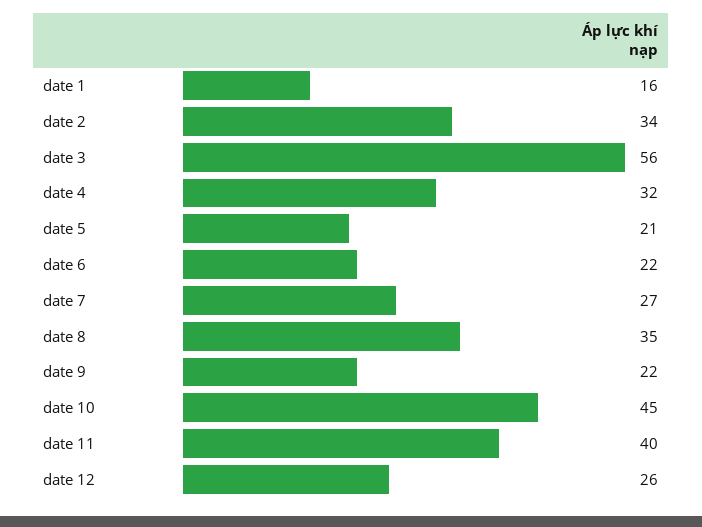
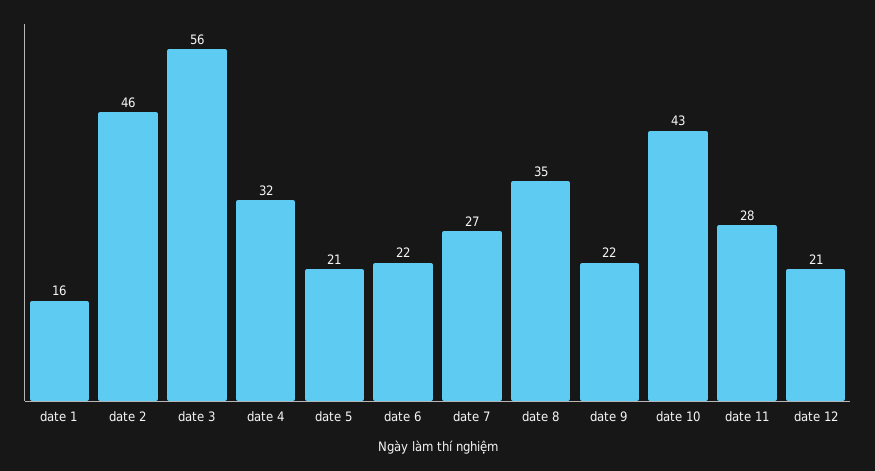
date 2: 34 -> 46
date 10: 45 -> 43
date 11: 40 -> 28
date 12: 26 -> 21

